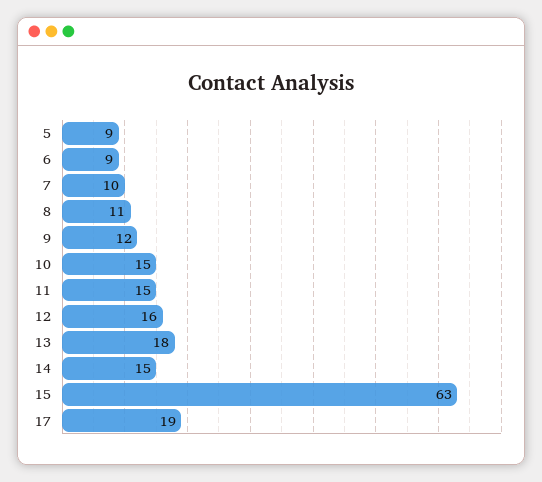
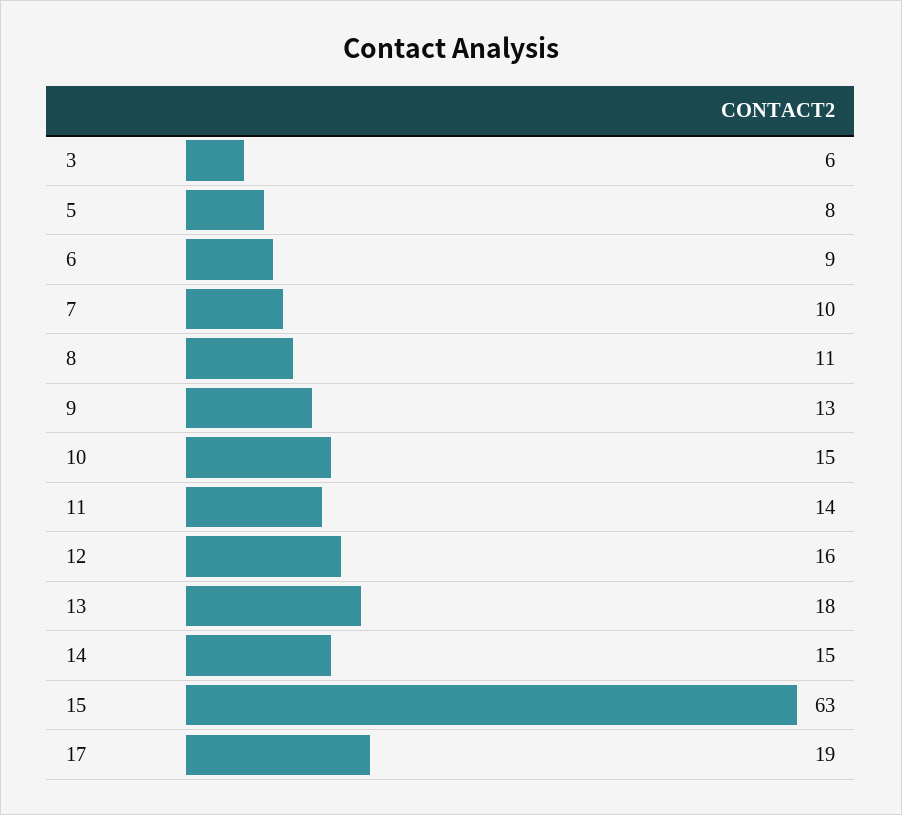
5: 9 -> 8
9: 12 -> 13
11: 15 -> 14
3: none -> 6

